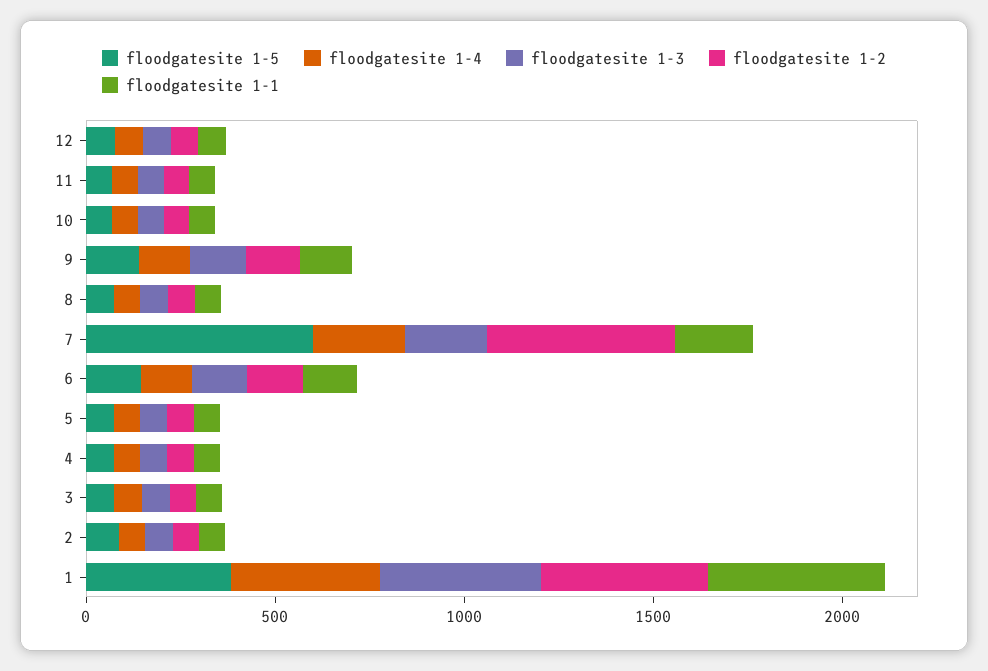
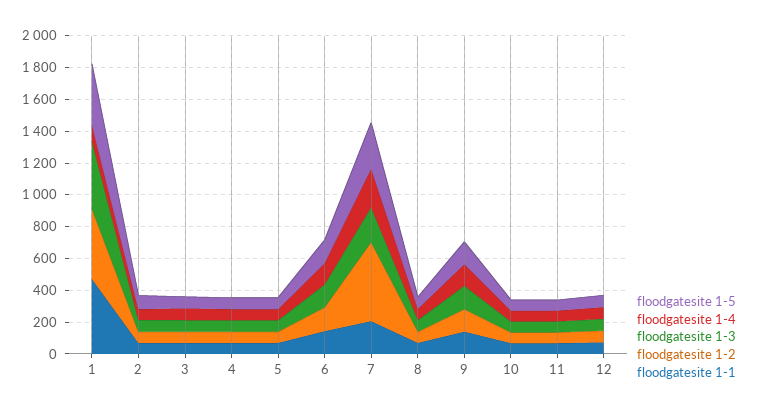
floodgatesite 1-5, 7: 600 -> 300
floodgatesite 1-4, 1: 400 -> 100

